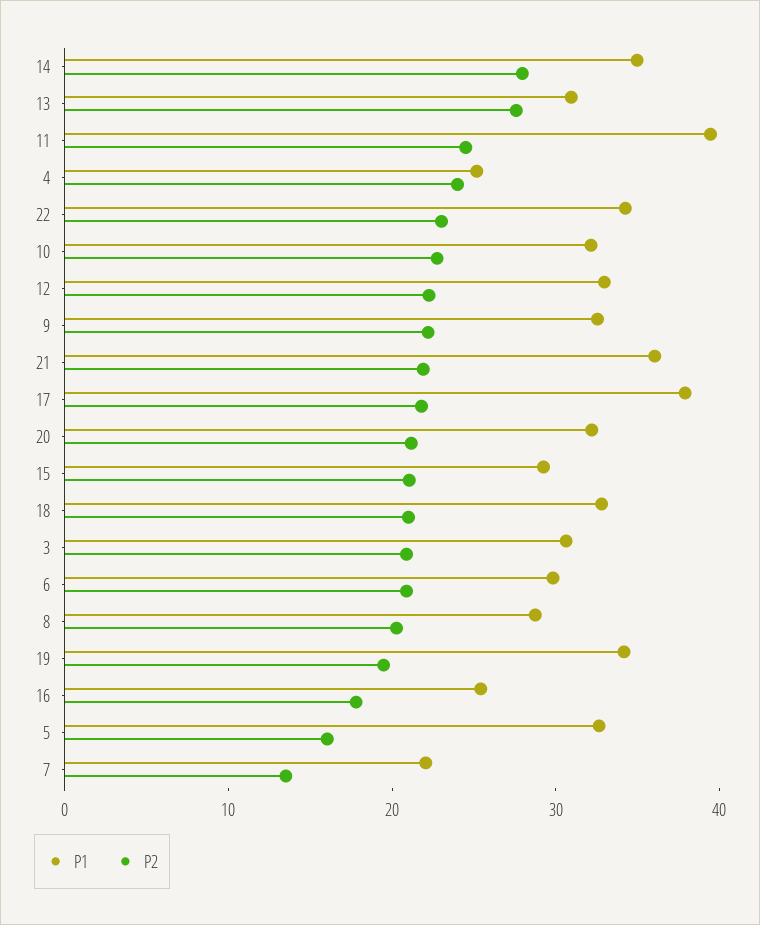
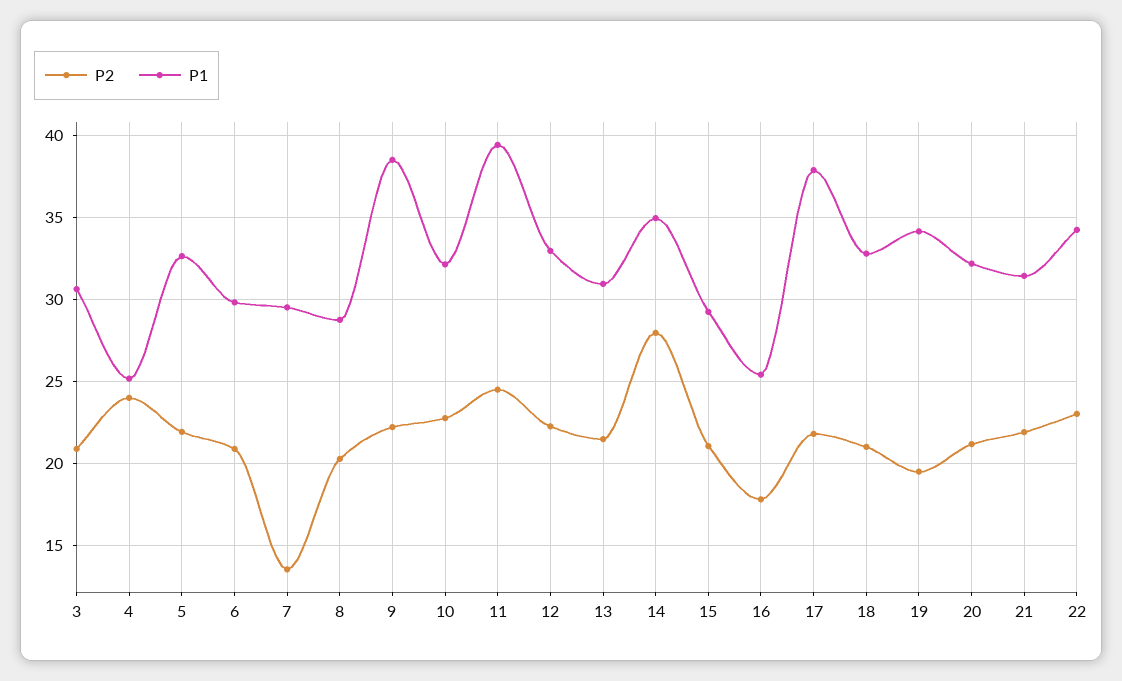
P2, 13: 28 -> 21.5
P1, 9: 32 -> 38.5
P1, 21: 36 -> 31.5
P2, 5: 16 -> 22
P1, 7: 22 -> 29.5

